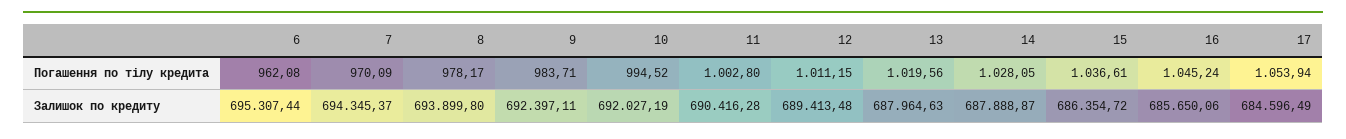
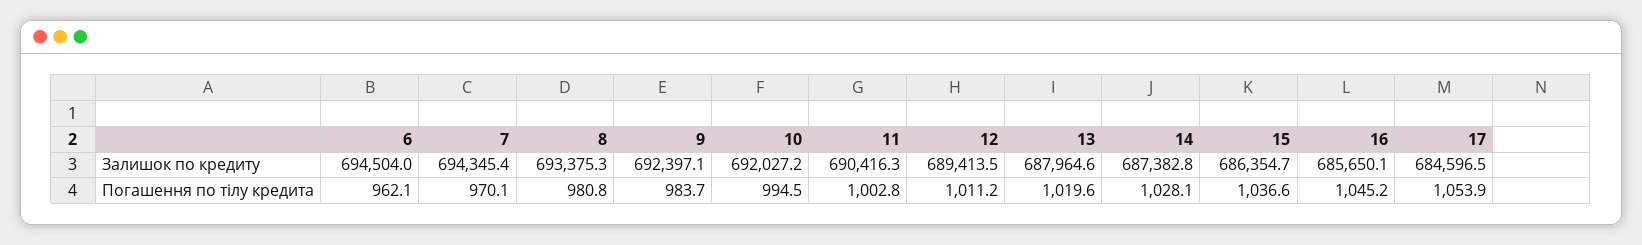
8, Погашення по тілу кредита: 978.17 -> 980.8
6, Залишок по кредиту: 695307.44 -> 694504
8, Залишок по кредиту: 693899.8 -> 693375.3
14, Залишок по кредиту: 687888.87 -> 687382.8

